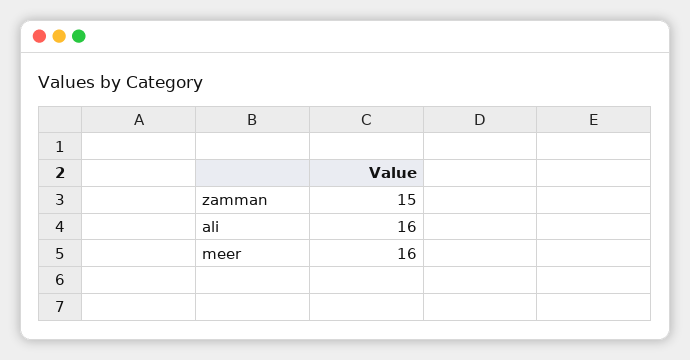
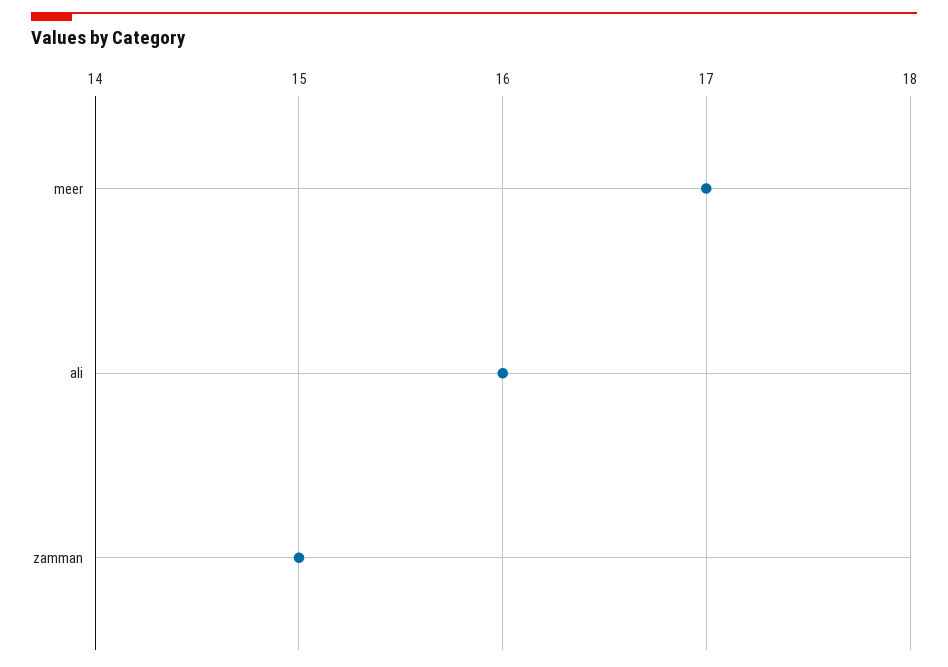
meer: 16 -> 17

